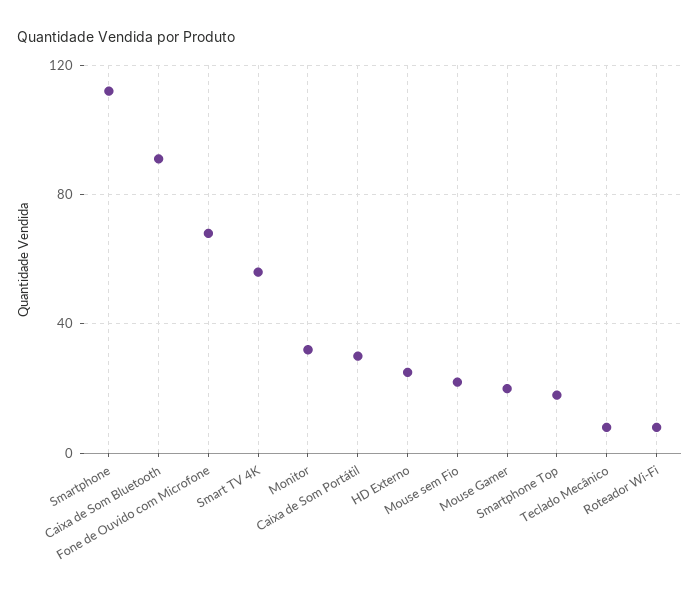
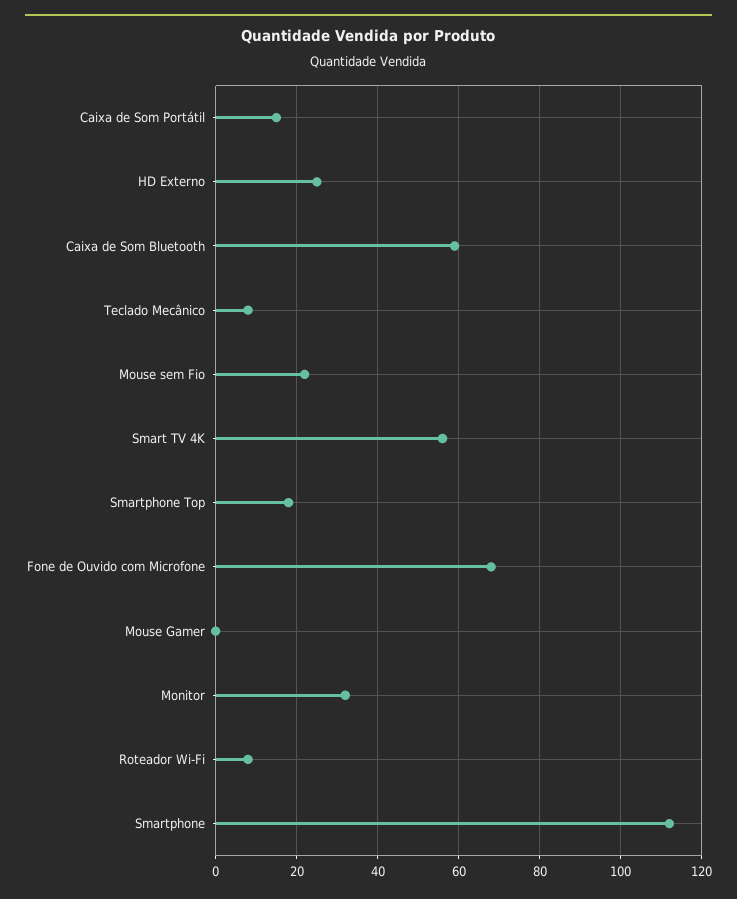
Caixa de Som Bluetooth: 90 -> 60
Caixa de Som Portátil: 30 -> 15
Mouse Gamer: 20 -> 0

